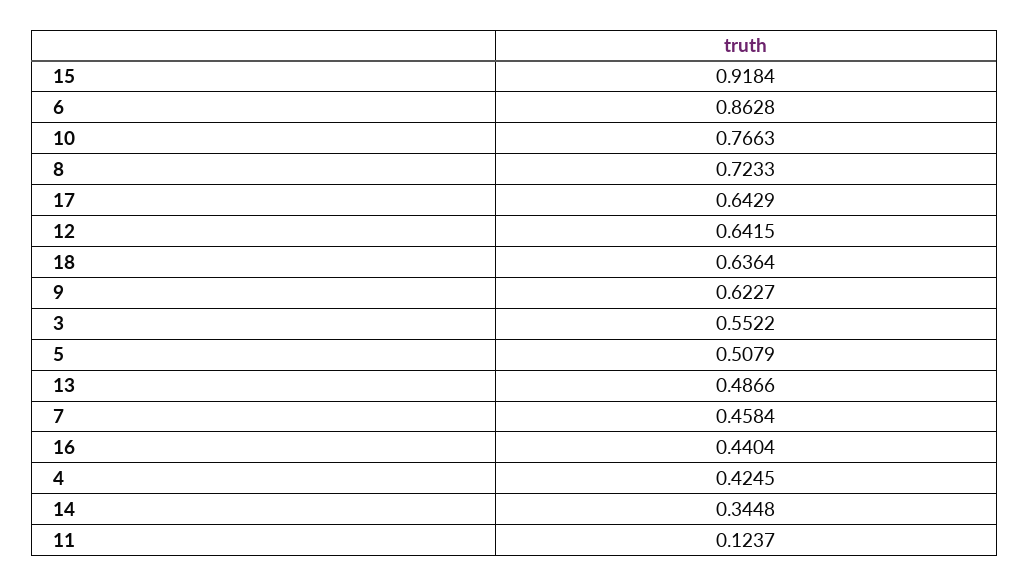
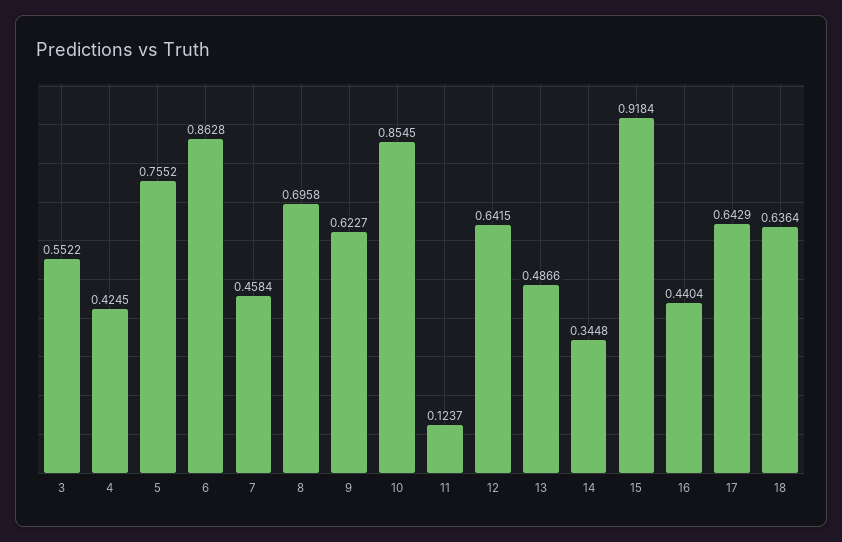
10: 0.7663 -> 0.8545
8: 0.7233 -> 0.6958
5: 0.5079 -> 0.7552

